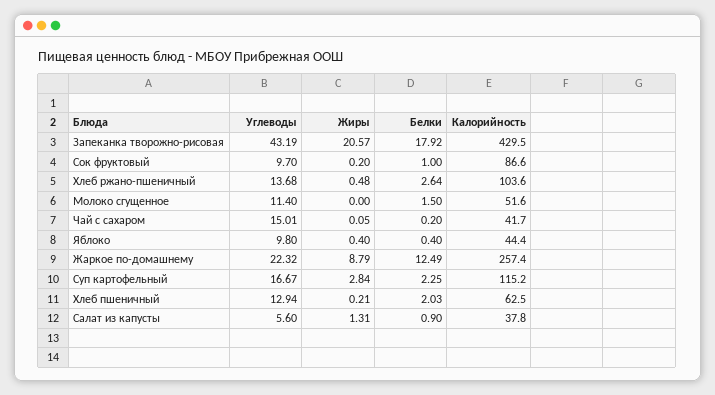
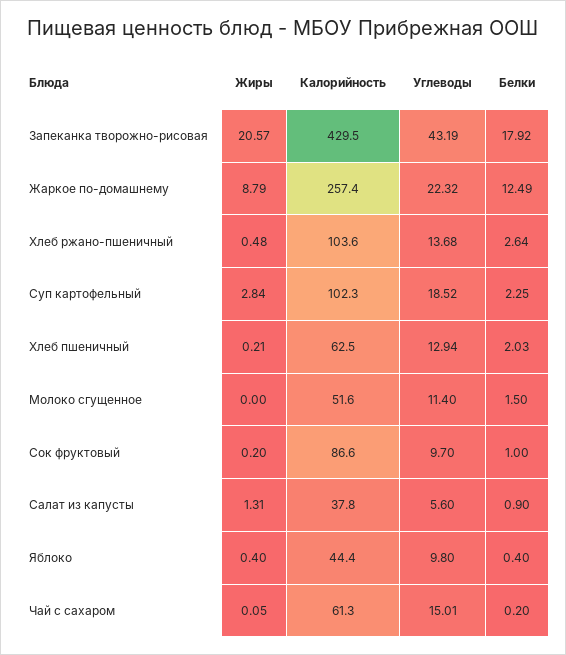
Калорийность, Чай с сахаром: 41.7 -> 61.3
Углеводы, Суп картофельный: 16.67 -> 18.52
Калорийность, Суп картофельный: 115.2 -> 102.3

